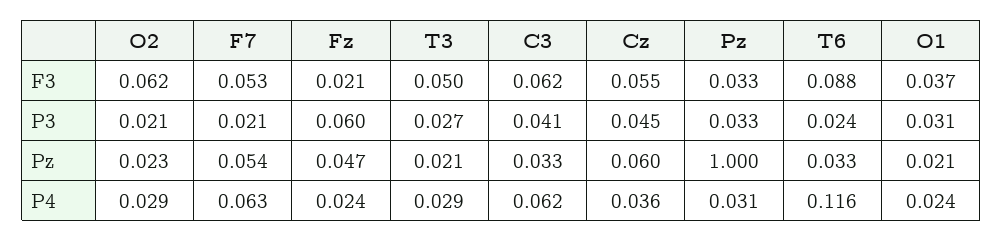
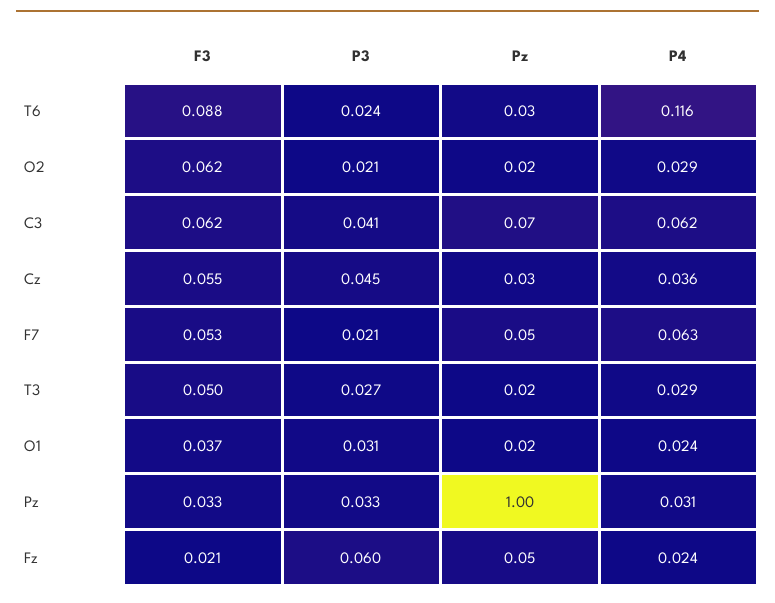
C3, Pz: 0.033 -> 0.07
Cz, Pz: 0.06 -> 0.03

